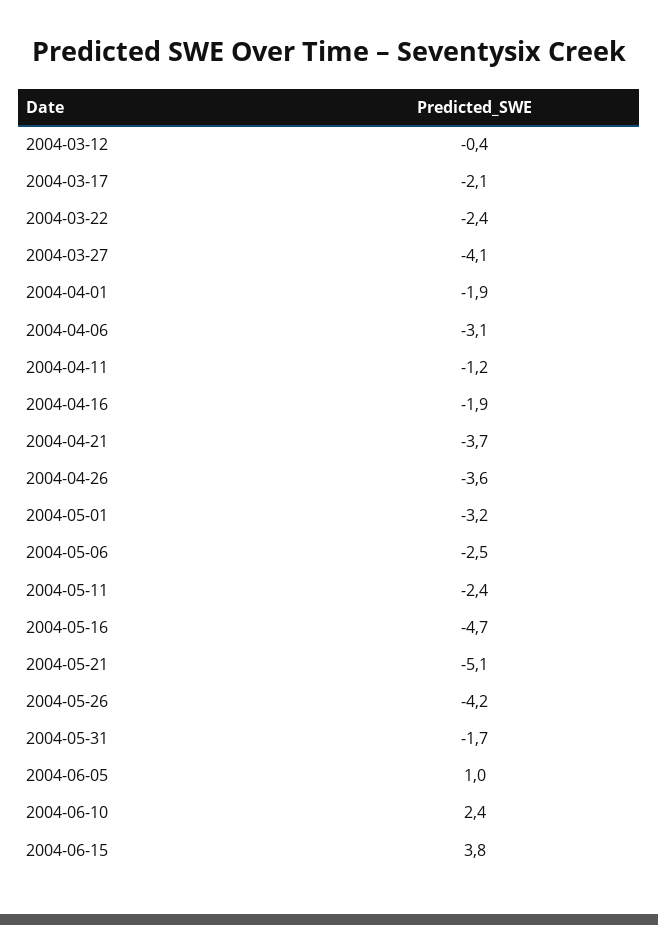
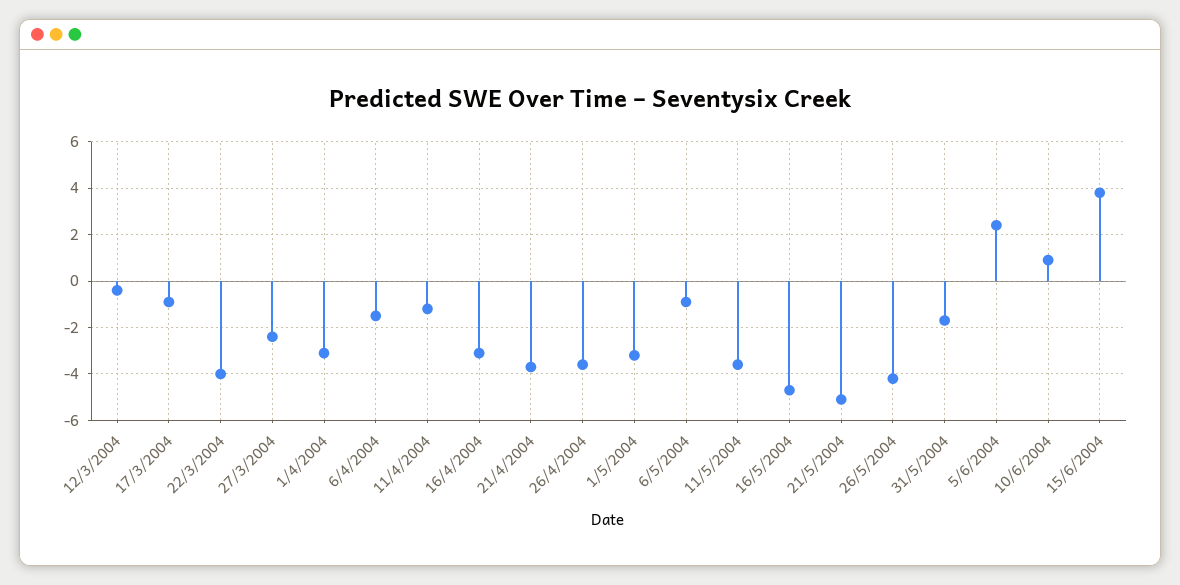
2004-03-17: -2.1 -> -1
2004-03-22: -2.4 -> -4
2004-03-27: -4.1 -> -2.5
2004-04-01: -1.9 -> -3
2004-04-06: -3.1 -> -1.5
2004-04-16: -1.9 -> -3
2004-05-06: -2.5 -> -1
2004-05-11: -2.4 -> -3.5
2004-06-05: 1 -> 2.5
2004-06-10: 2.4 -> 1

